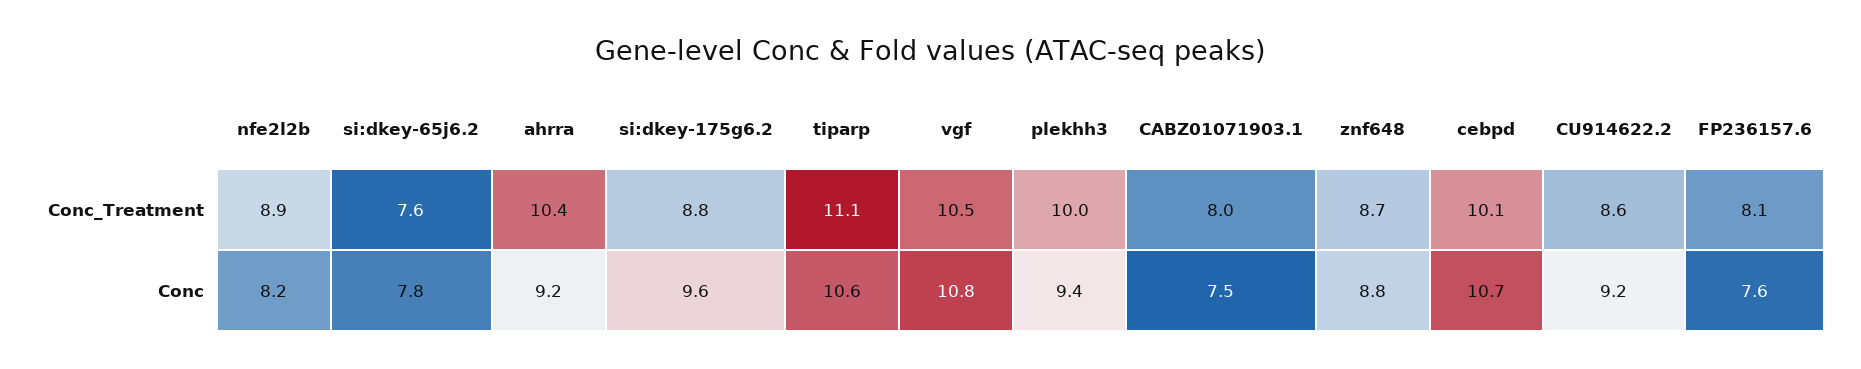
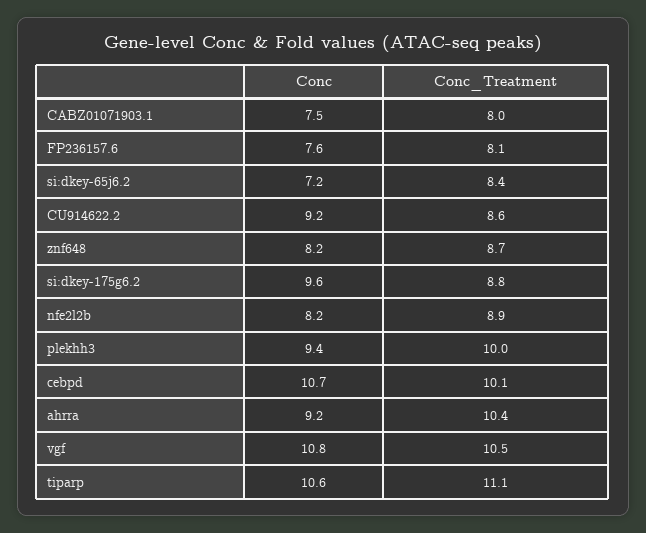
si:dkey-65j6.2, Conc_Treatment: 7.6 -> 8.4
si:dkey-65j6.2, Conc: 7.8 -> 7.2
znf648, Conc: 8.8 -> 8.2

